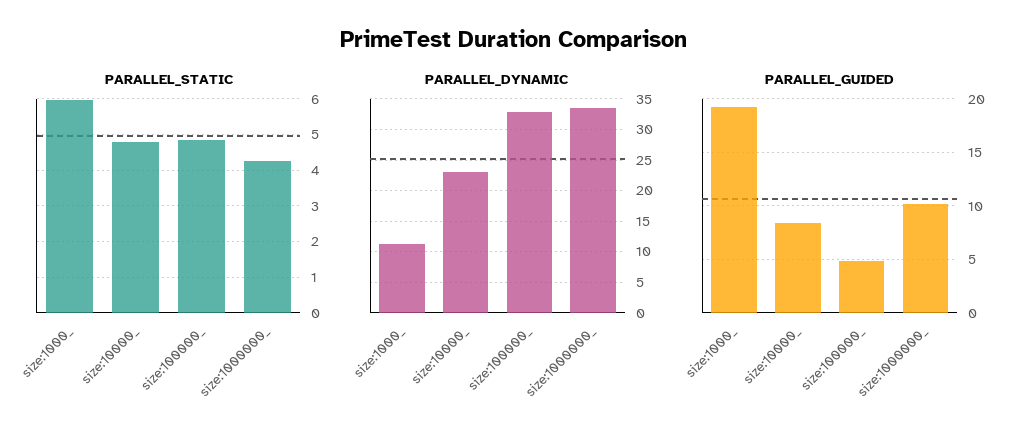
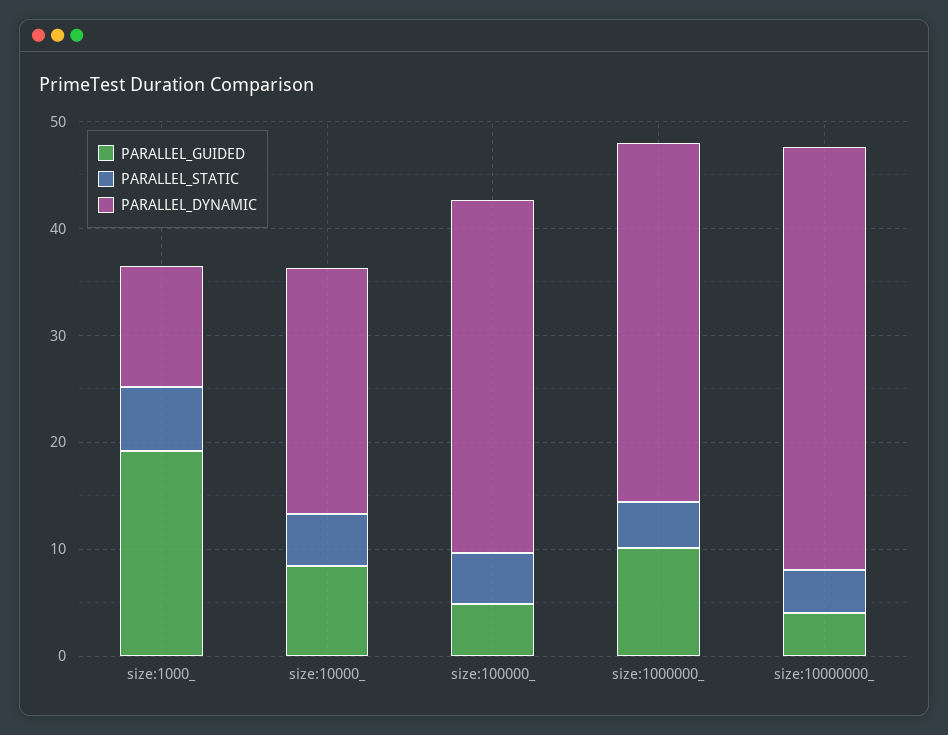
PARALLEL_GUIDED, size:10000000_: none -> 4
PARALLEL_STATIC, size:10000000_: none -> 4
PARALLEL_DYNAMIC, size:10000000_: none -> 40

